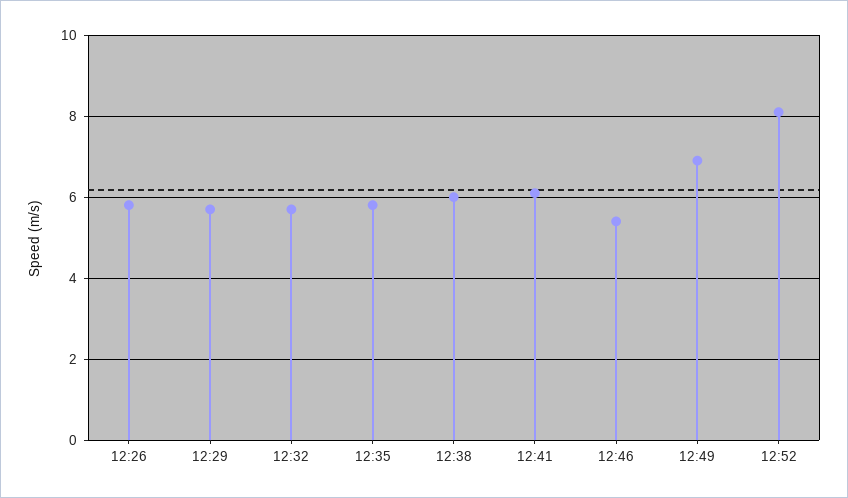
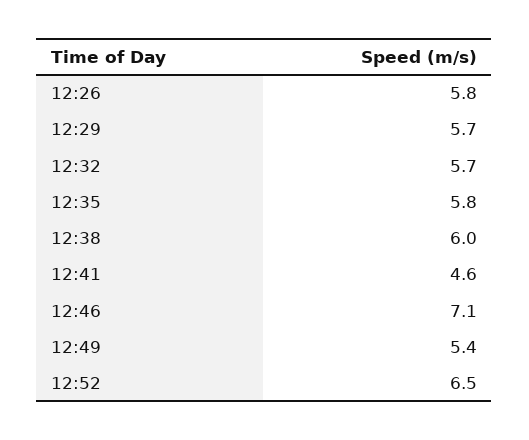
12:41: 6 -> 4.6
12:46: 5.5 -> 7.1
12:49: 7 -> 5.4
12:52: 8 -> 6.5

